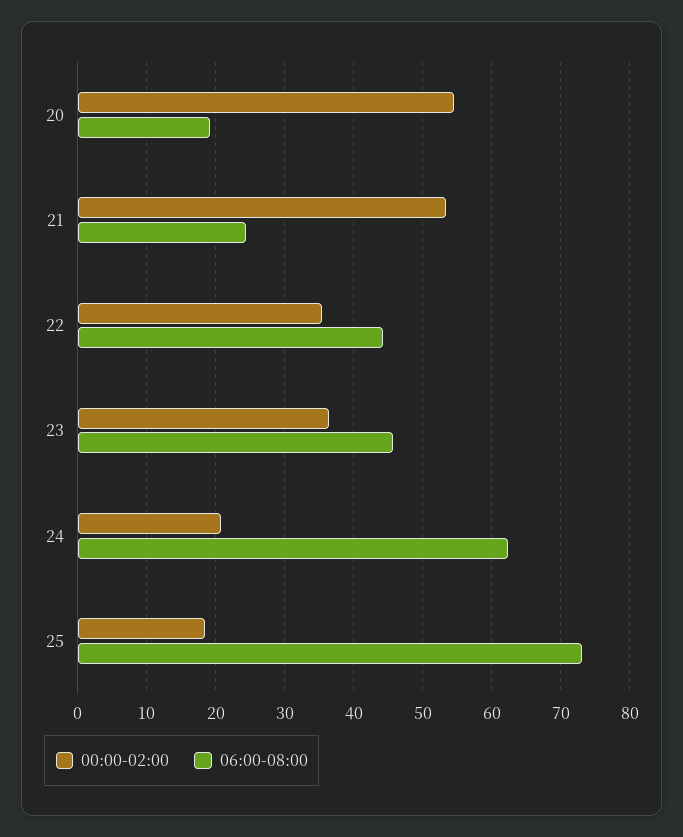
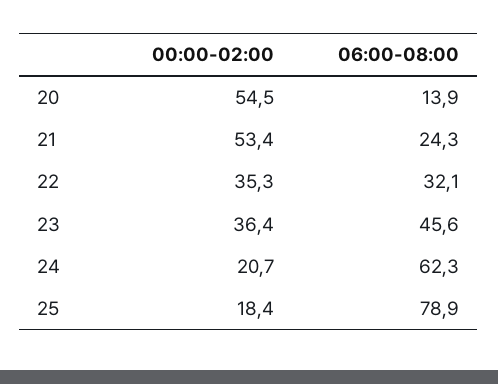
06:00-08:00, 20: 19 -> 13.9
06:00-08:00, 22: 44 -> 32.1
06:00-08:00, 25: 73 -> 78.9

